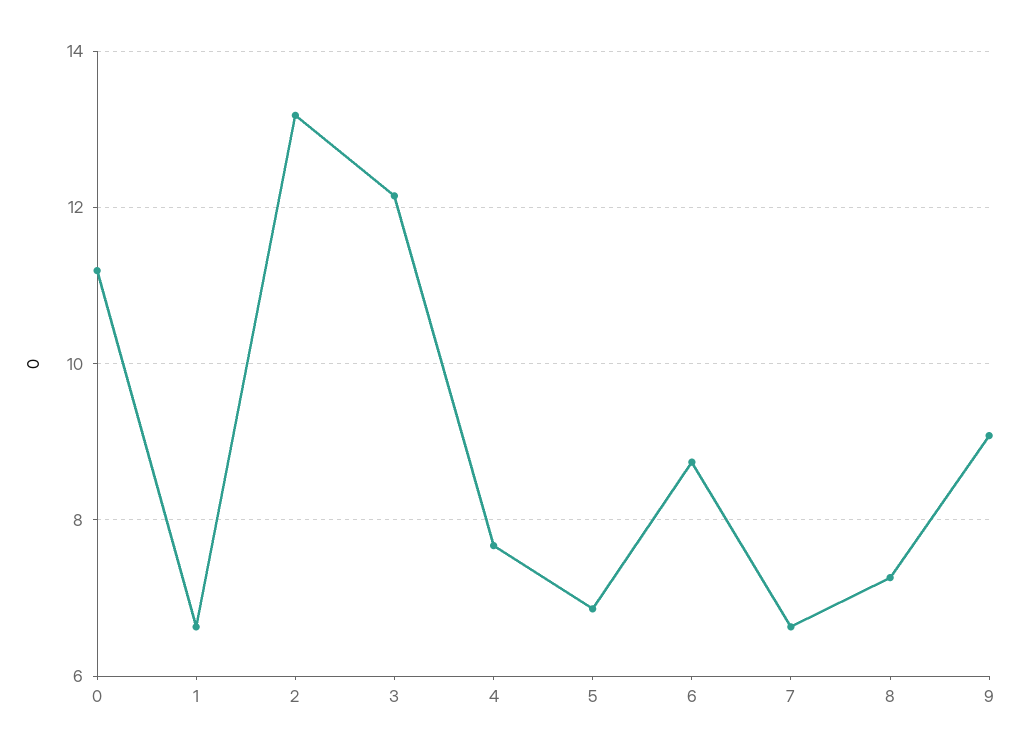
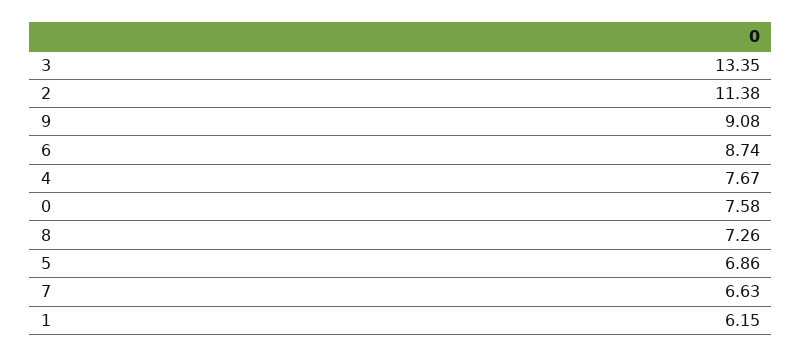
0: 11.2 -> 7.58
1: 6.6 -> 6.15
2: 13.2 -> 11.38
3: 12.2 -> 13.35

